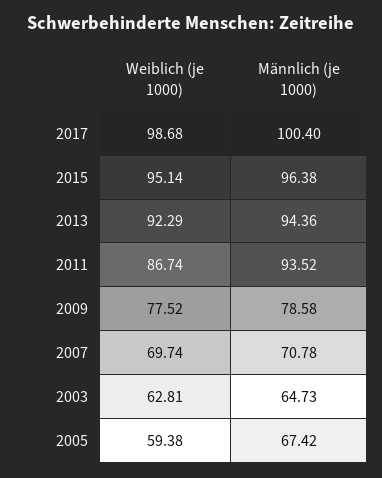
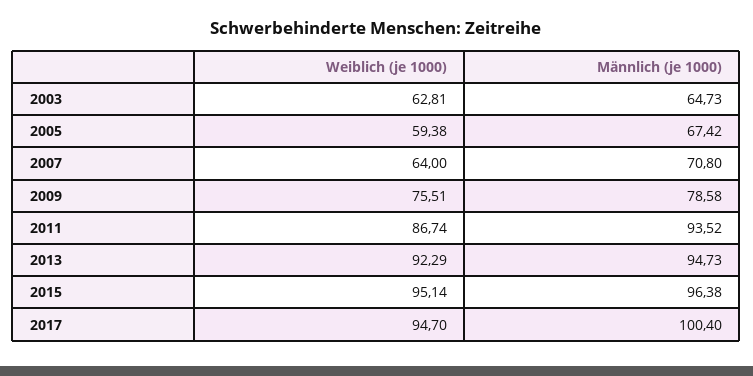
Weiblich (je 1000), 2017: 98.68 -> 94.7
Männlich (je 1000), 2013: 94.36 -> 94.73
Weiblich (je 1000), 2009: 77.52 -> 75.51
Weiblich (je 1000), 2007: 69.74 -> 64
Männlich (je 1000), 2007: 70.78 -> 70.8

